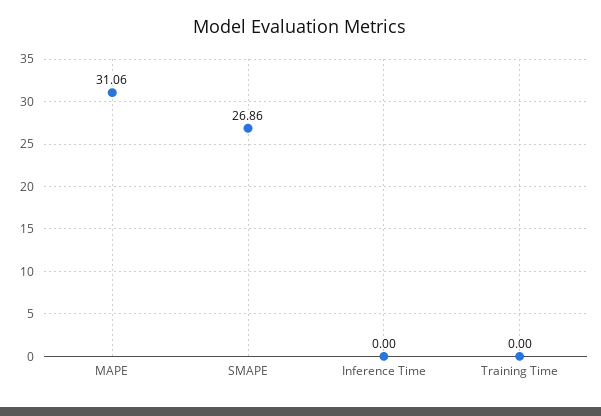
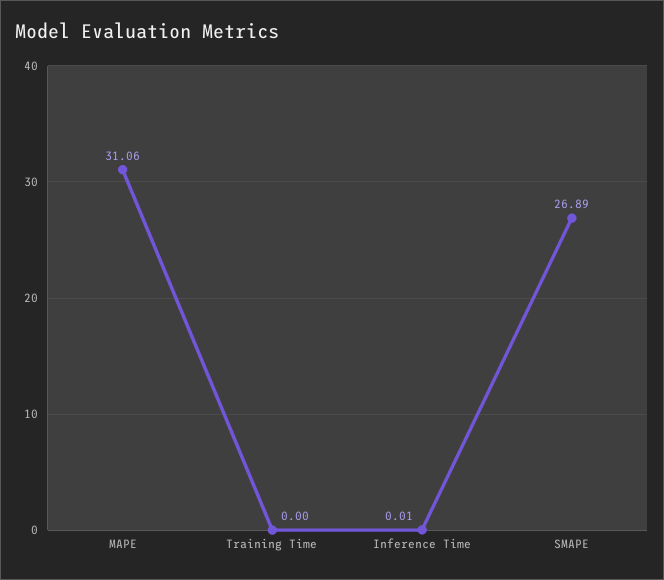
SMAPE: 26.86 -> 26.89
Inference Time: 0 -> 0.01

